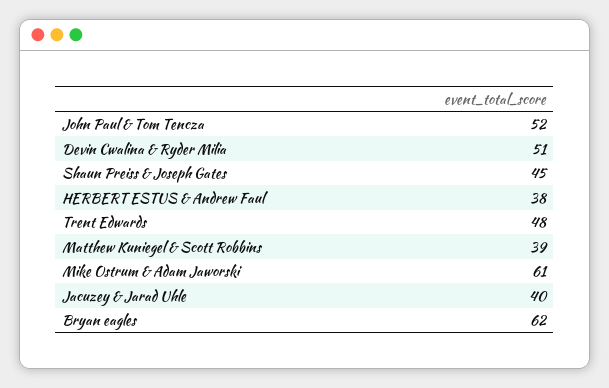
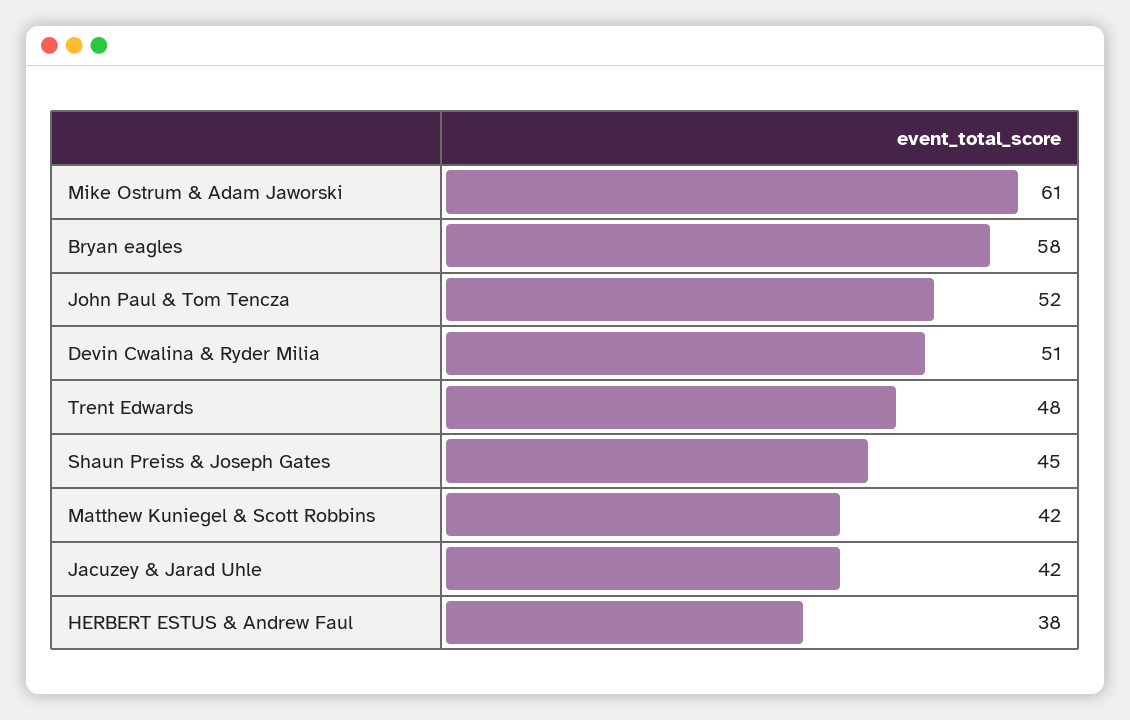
Matthew Kuniegel & Scott Robbins: 39 -> 42
Jacuzey & Jarad Uhle: 40 -> 42
Bryan eagles: 62 -> 58

